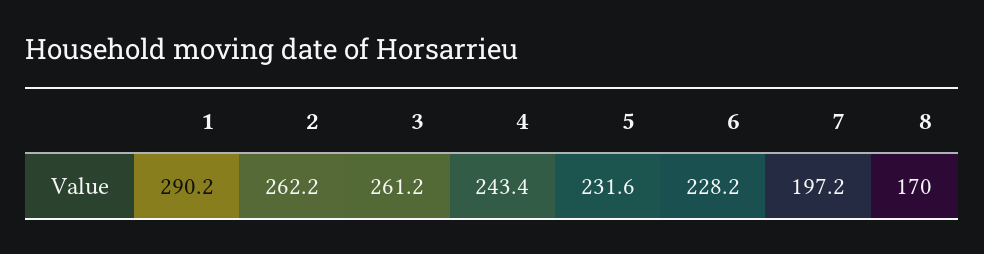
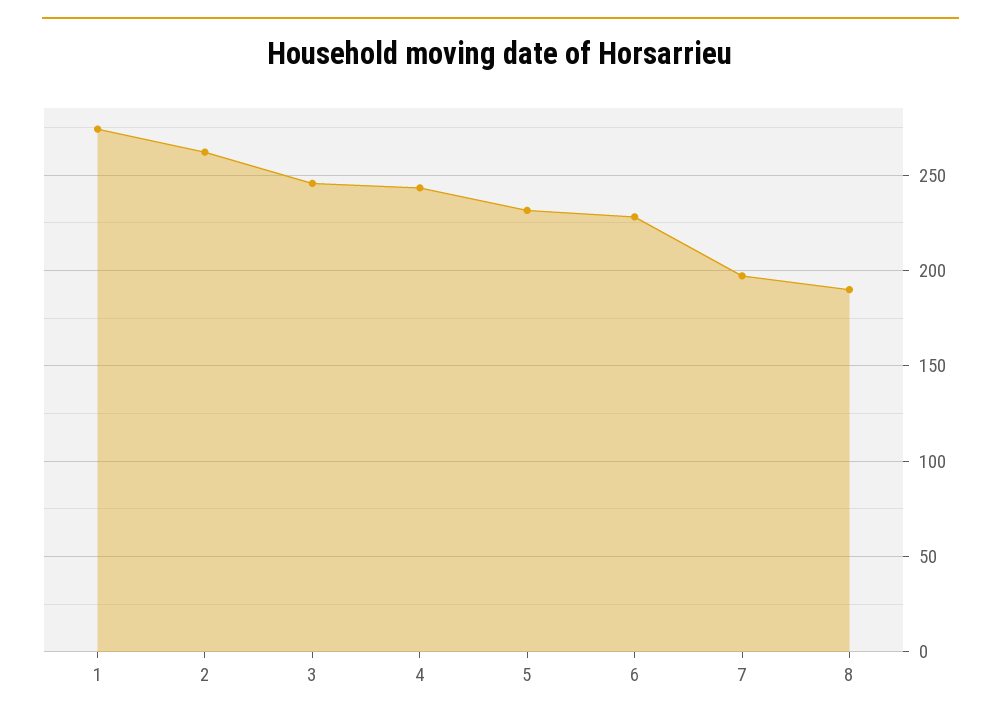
1: 290.2 -> 275
3: 261.2 -> 245
8: 170 -> 190

